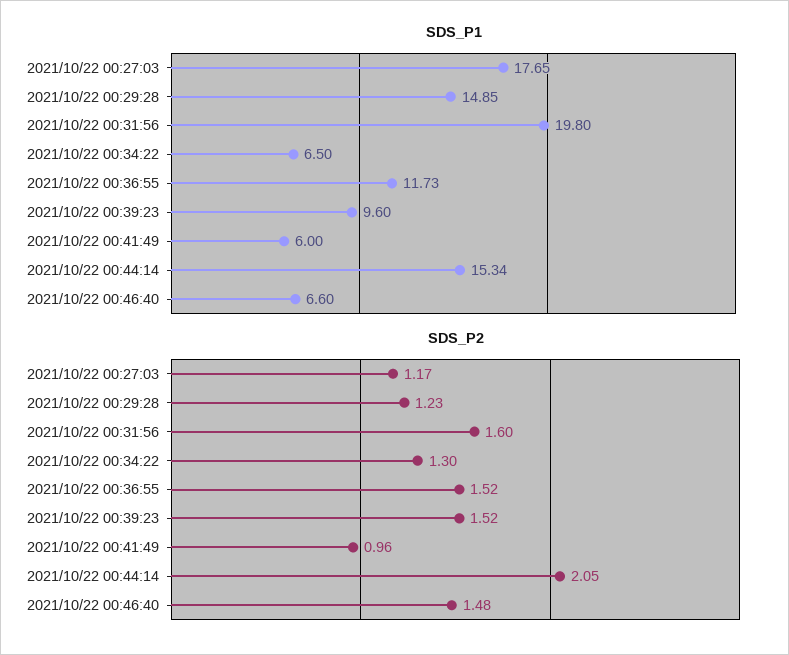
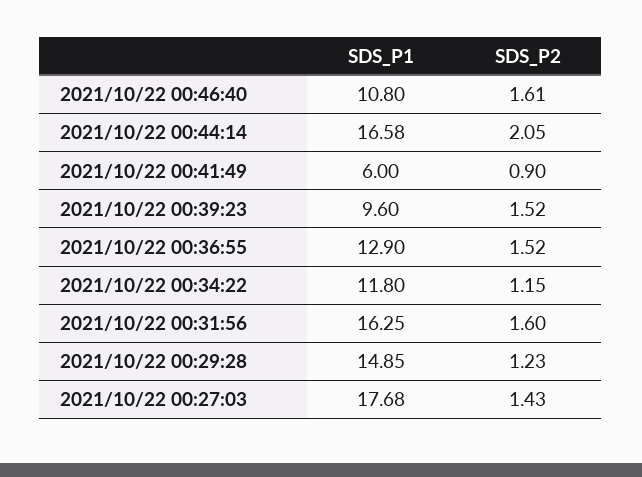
SDS_P1, 2021/10/22 00:27:03: 17.65 -> 17.68
SDS_P1, 2021/10/22 00:31:56: 19.8 -> 16.25
SDS_P1, 2021/10/22 00:34:22: 6.5 -> 11.8
SDS_P1, 2021/10/22 00:36:55: 11.73 -> 12.9
SDS_P1, 2021/10/22 00:44:14: 15.34 -> 16.58
SDS_P1, 2021/10/22 00:46:40: 6.6 -> 10.8
SDS_P2, 2021/10/22 00:27:03: 1.17 -> 1.43
SDS_P2, 2021/10/22 00:34:22: 1.3 -> 1.15
SDS_P2, 2021/10/22 00:41:49: 0.96 -> 0.9
SDS_P2, 2021/10/22 00:46:40: 1.48 -> 1.61

